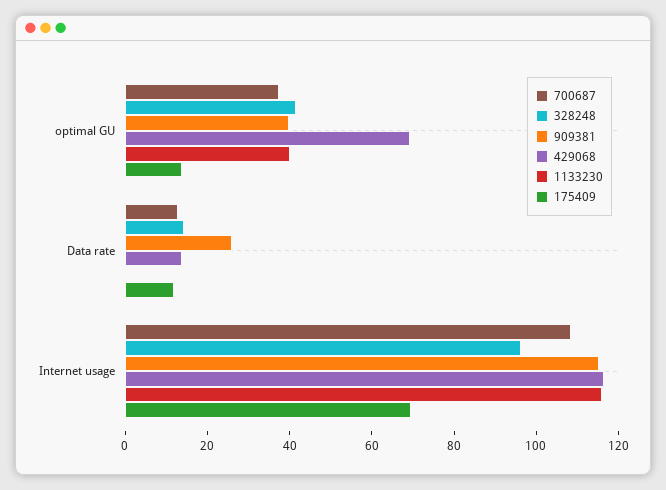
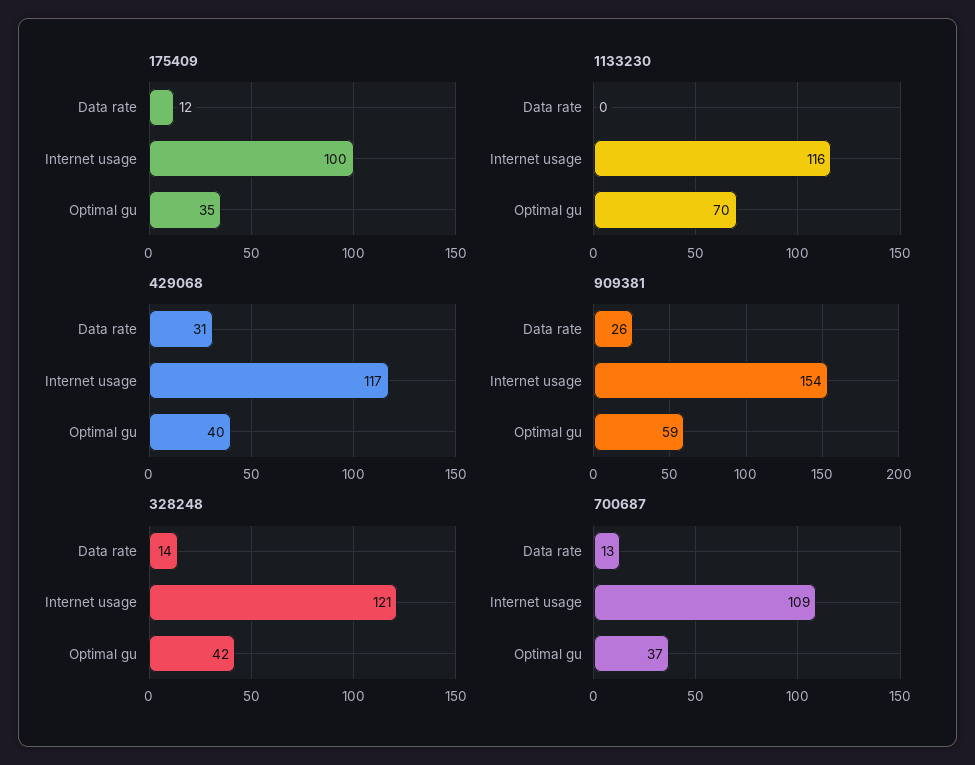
909381, optimal GU: 40 -> 59
429068, optimal GU: 70 -> 40
1133230, optimal GU: 40 -> 70
175409, optimal GU: 15 -> 35
429068, Data rate: 15 -> 31
328248, Internet usage: 95 -> 121
909381, Internet usage: 115 -> 154
175409, Internet usage: 70 -> 100

